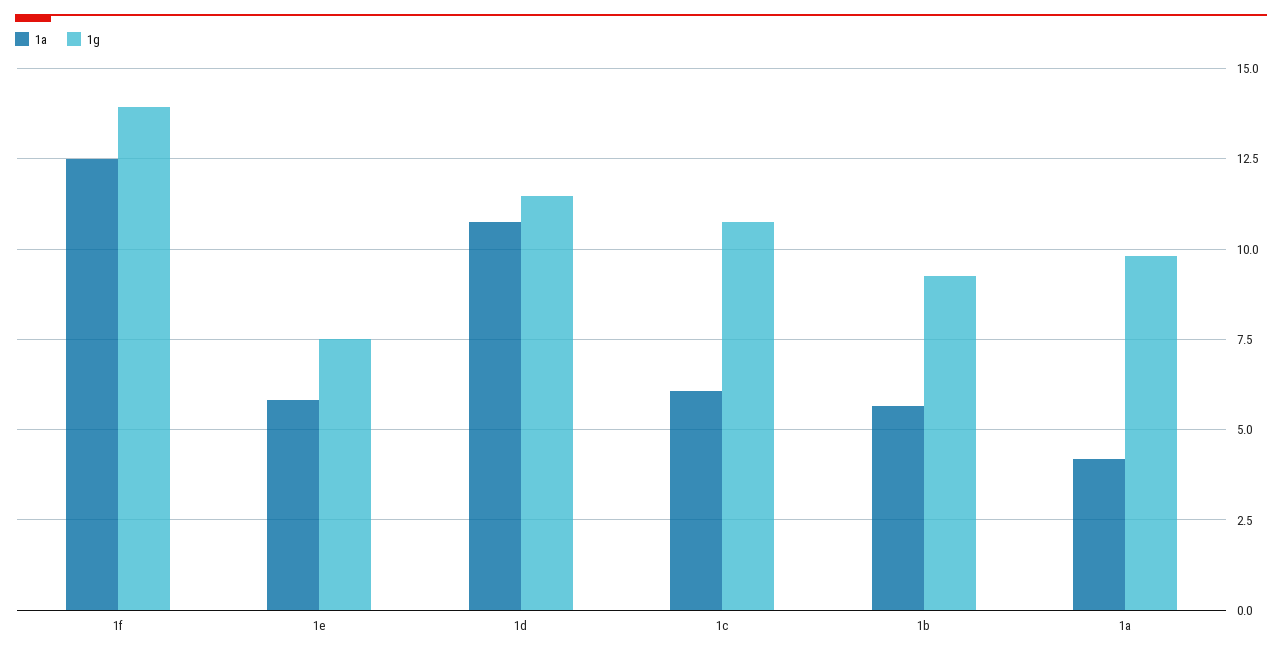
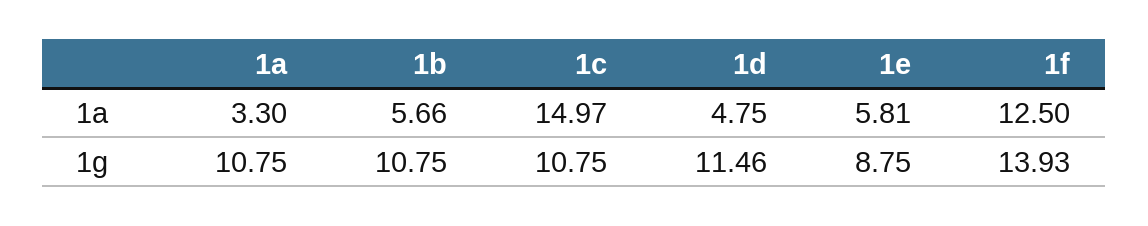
1g, 1e: 7.5 -> 8.75
1a, 1d: 10.75 -> 4.75
1a, 1c: 6 -> 14.97
1g, 1b: 9.25 -> 10.75
1a, 1a: 4.25 -> 3.3
1g, 1a: 9.75 -> 10.75

